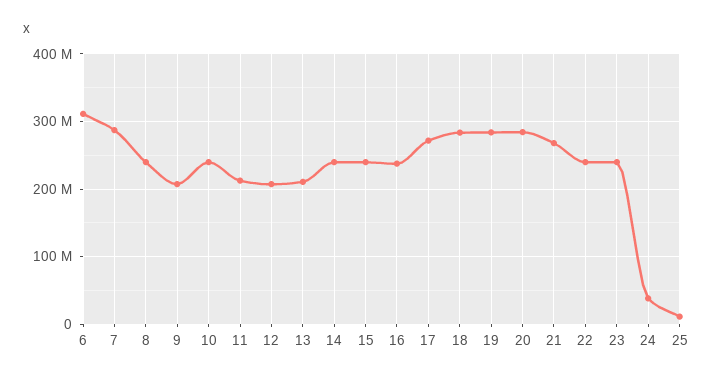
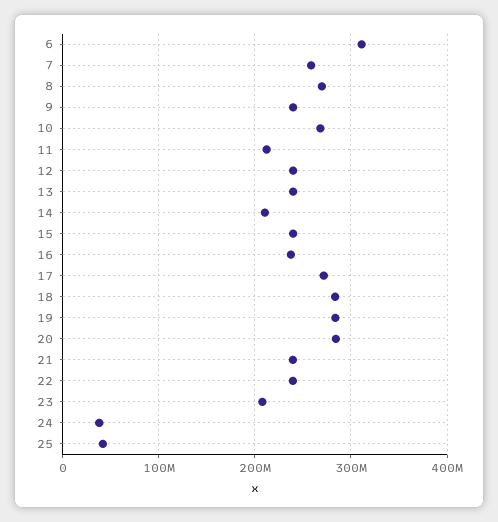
7: 290000000 -> 260000000
8: 240000000 -> 270000000
9: 210000000 -> 240000000
10: 240000000 -> 270000000
12: 210000000 -> 240000000
13: 210000000 -> 240000000
14: 240000000 -> 210000000
21: 270000000 -> 240000000
23: 240000000 -> 210000000
25: 10000000 -> 40000000

